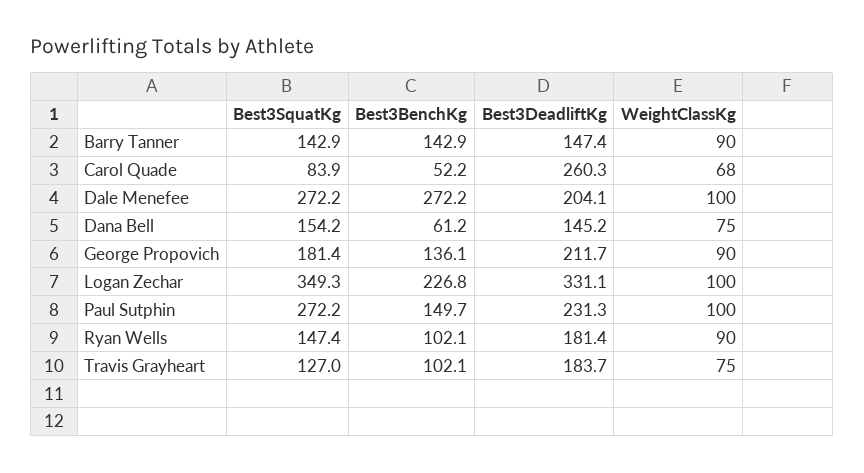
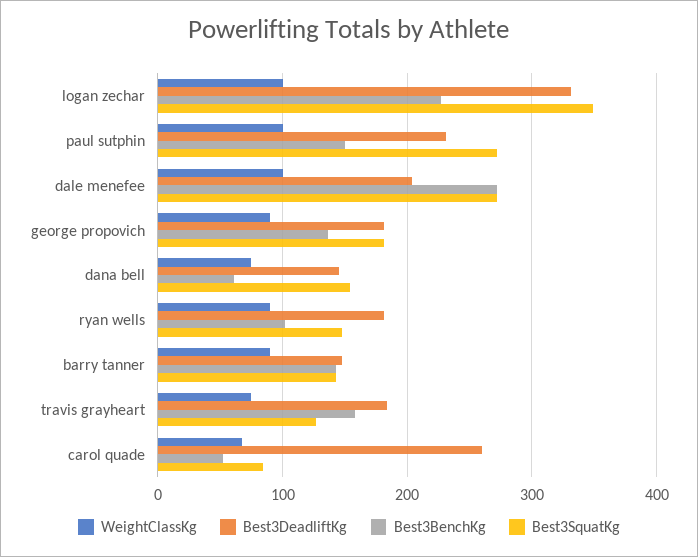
Best3DeadliftKg, George Propovich: 211.7 -> 180
Best3BenchKg, Travis Grayheart: 102.1 -> 160

